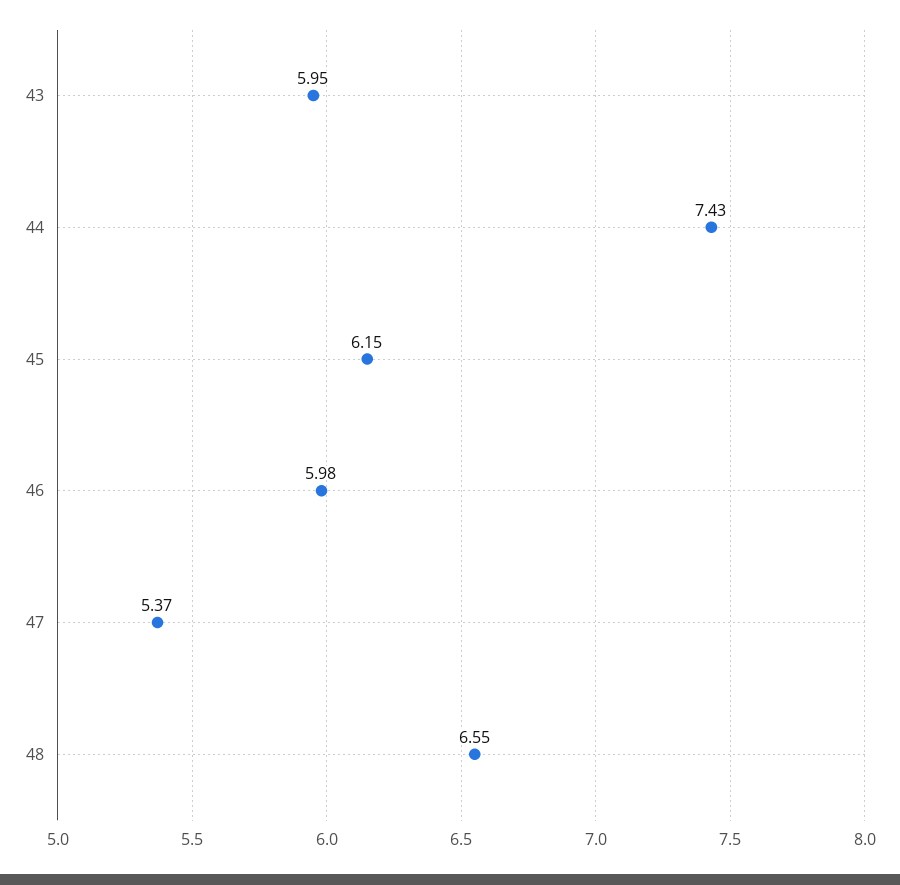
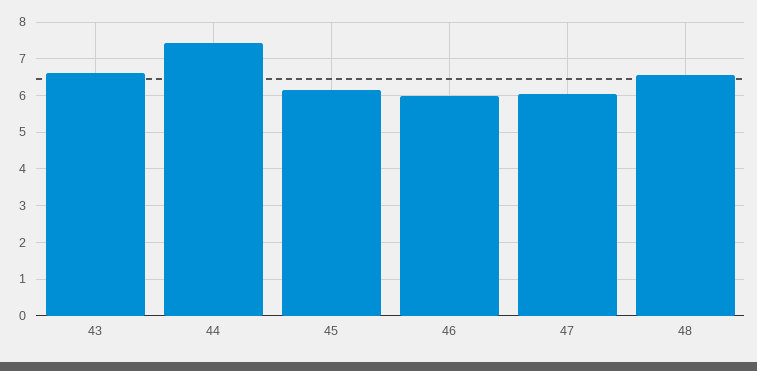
43: 5.95 -> 6.6
47: 5.37 -> 6

